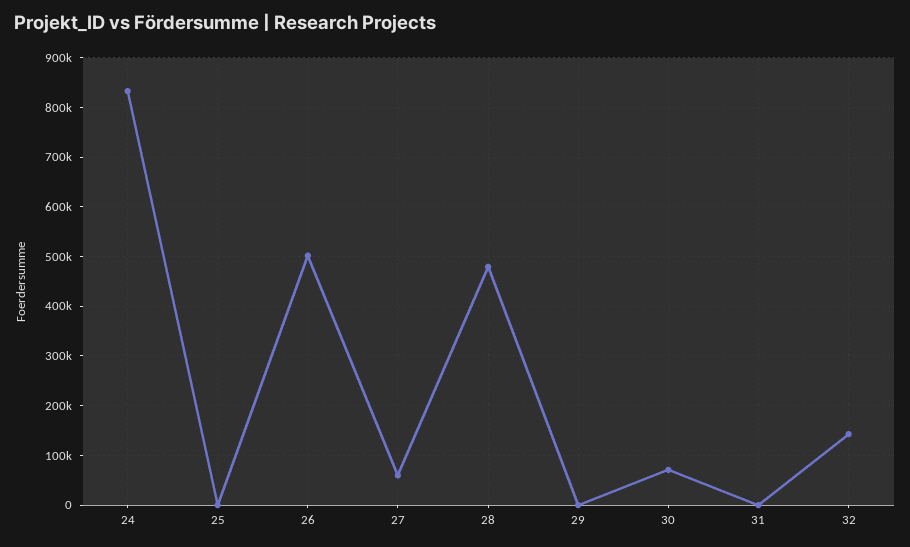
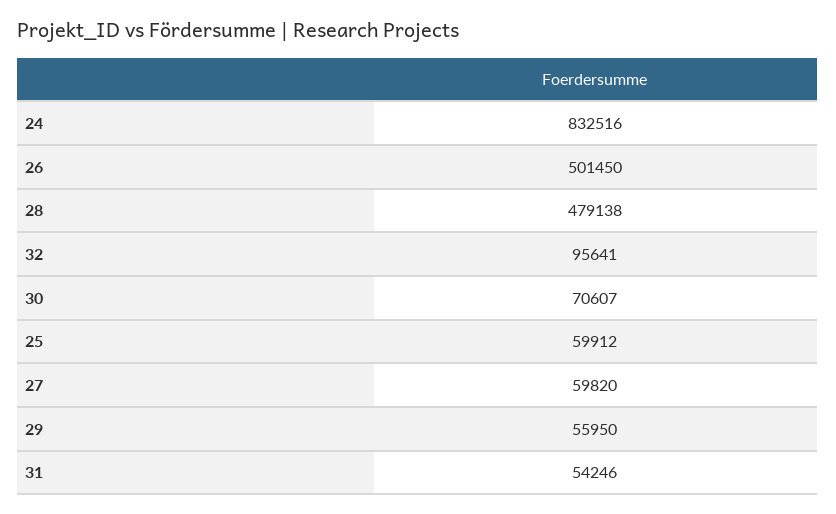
25: 0 -> 59912
29: 0 -> 55950
31: 0 -> 54246
32: 140000 -> 95641

